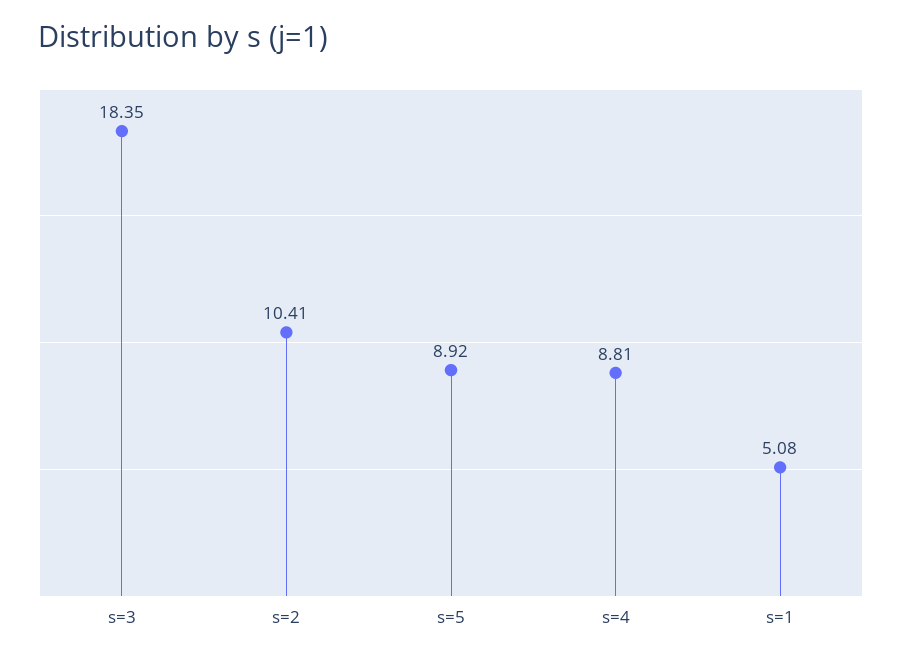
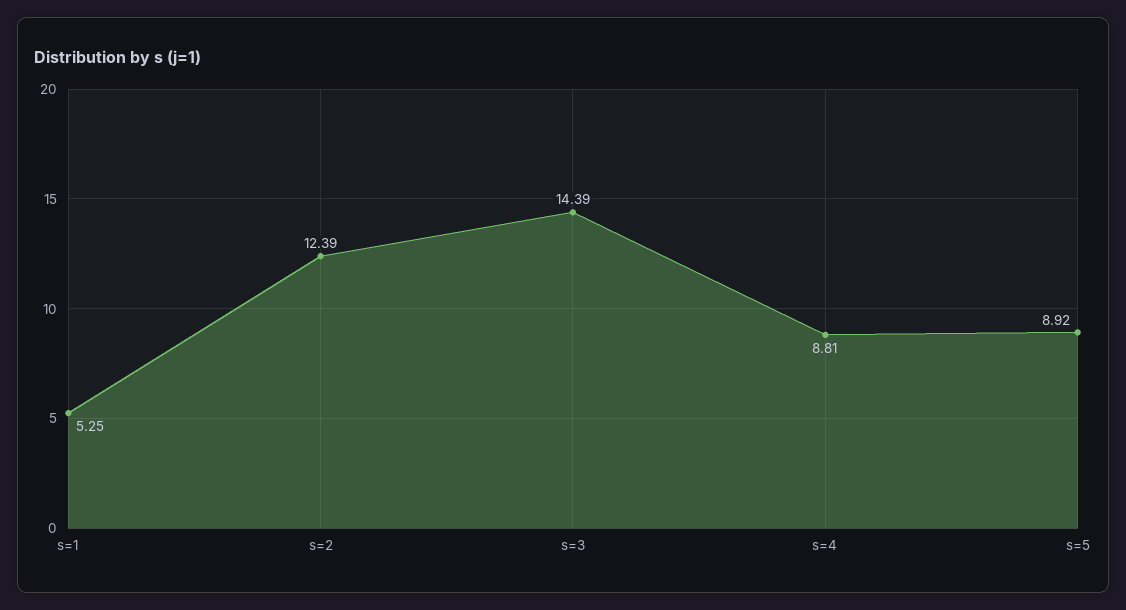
s=3: 18.35 -> 14.39
s=2: 10.41 -> 12.39
s=1: 5.08 -> 5.25

